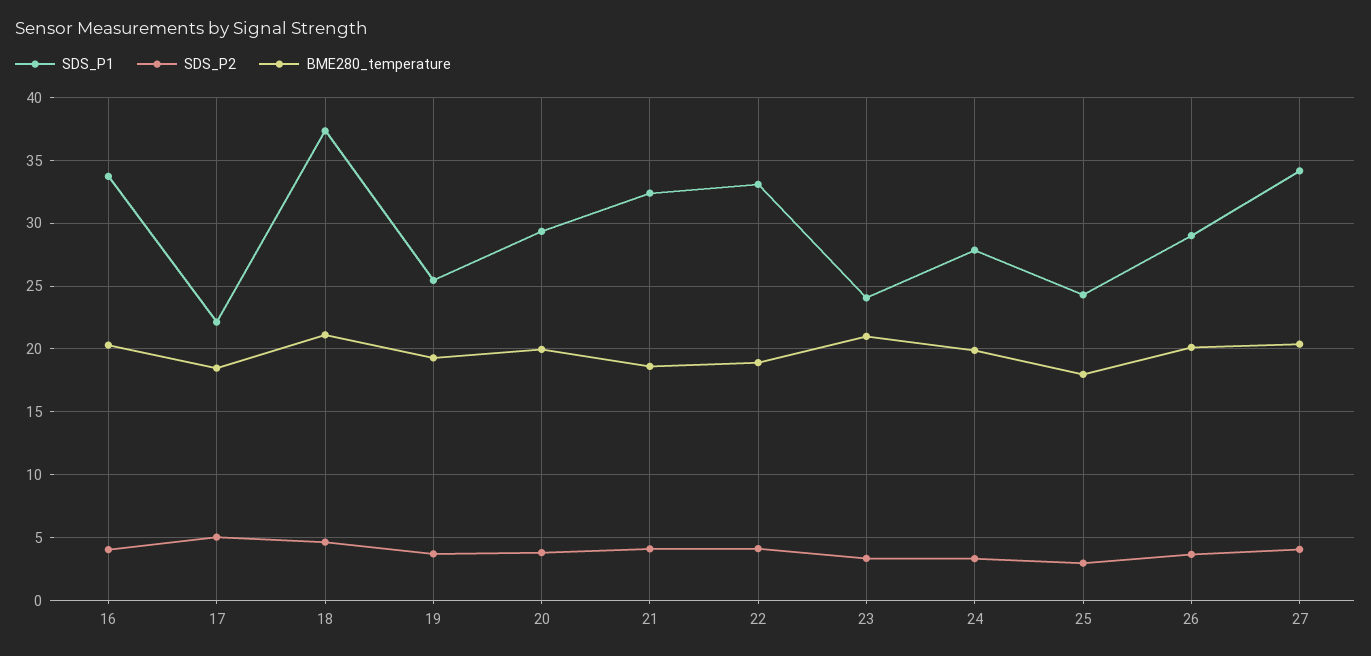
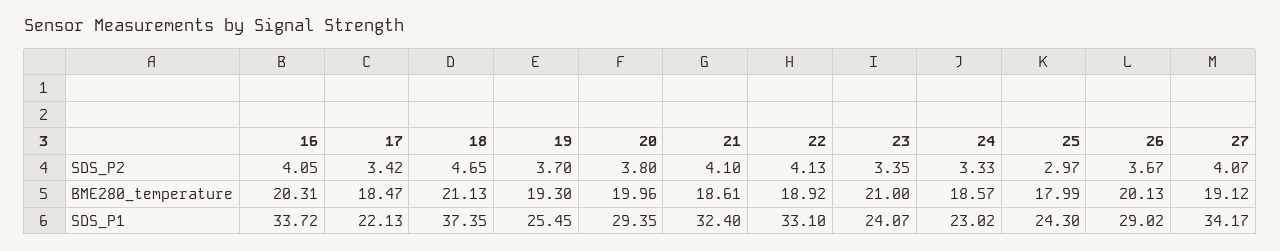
SDS_P2, 17: 5 -> 3.42
SDS_P1, 24: 28 -> 23.02
BME280_temperature, 24: 20 -> 18.57
BME280_temperature, 27: 20.5 -> 19.12

